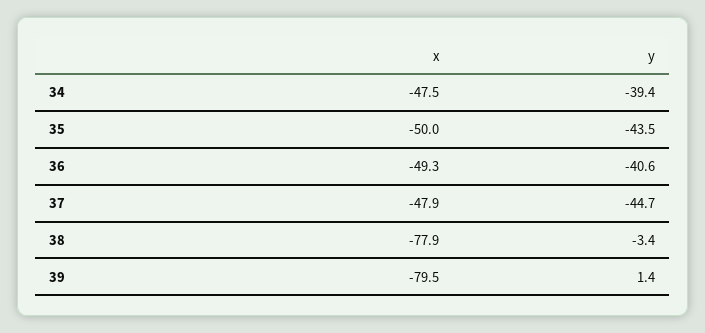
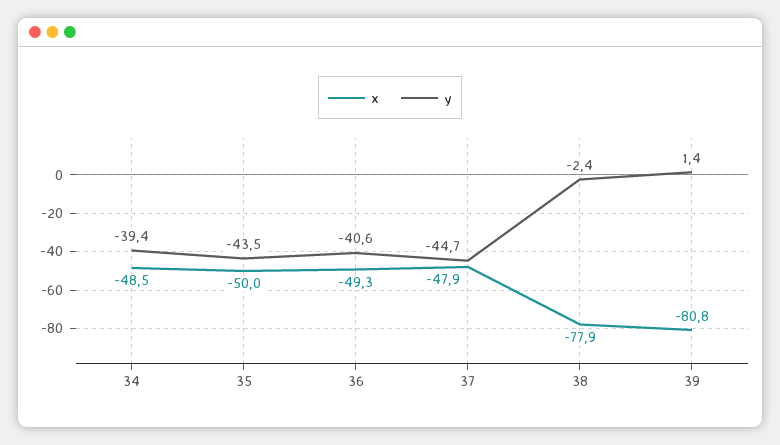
x, 34: -47.5 -> -48.5
y, 38: -3.4 -> -2.4
x, 39: -79.5 -> -80.8

